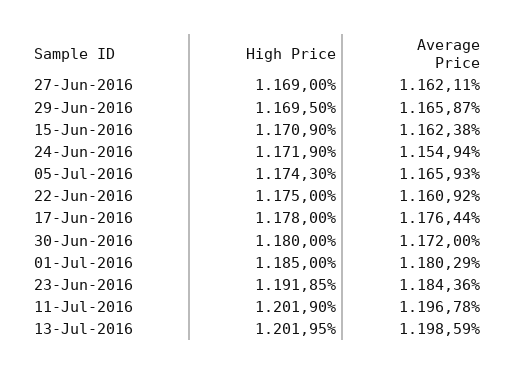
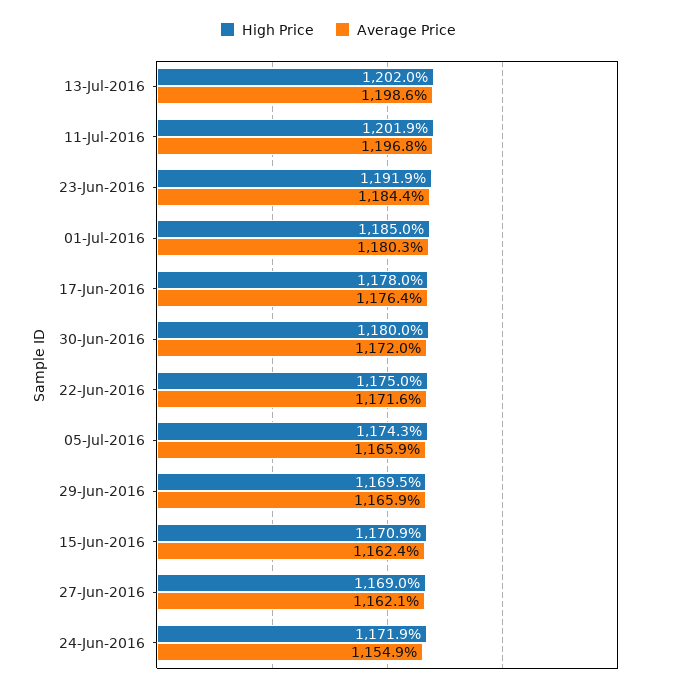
Average Price, 22-Jun-2016: 1160.92 -> 1171.6

